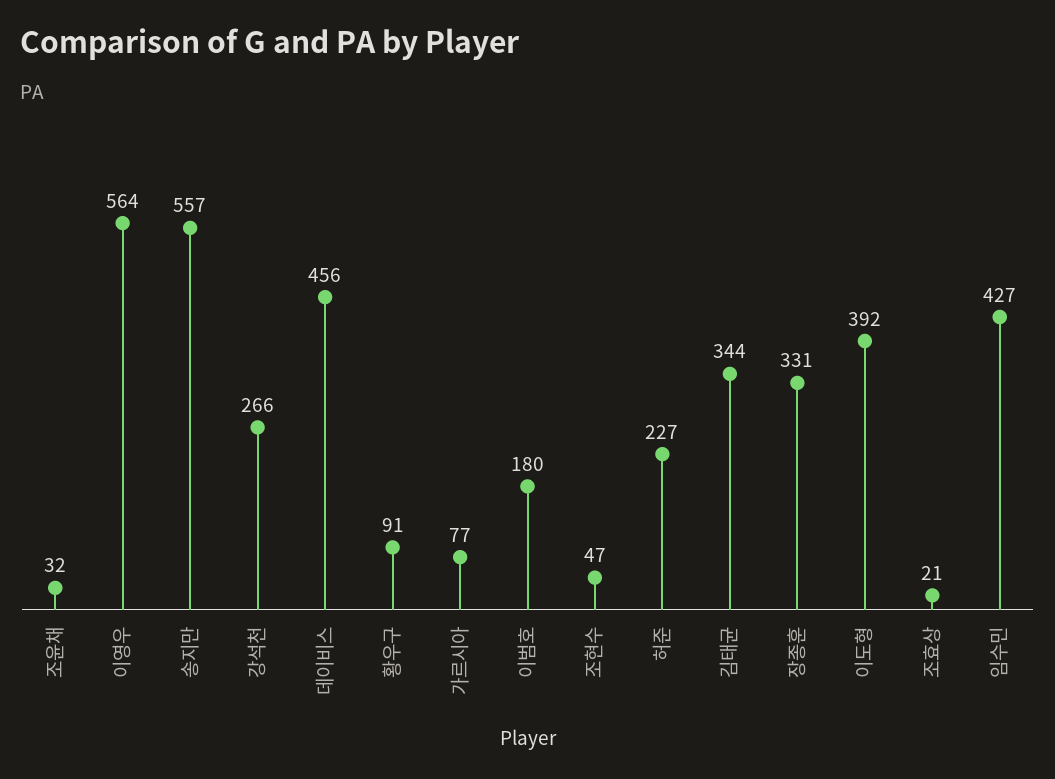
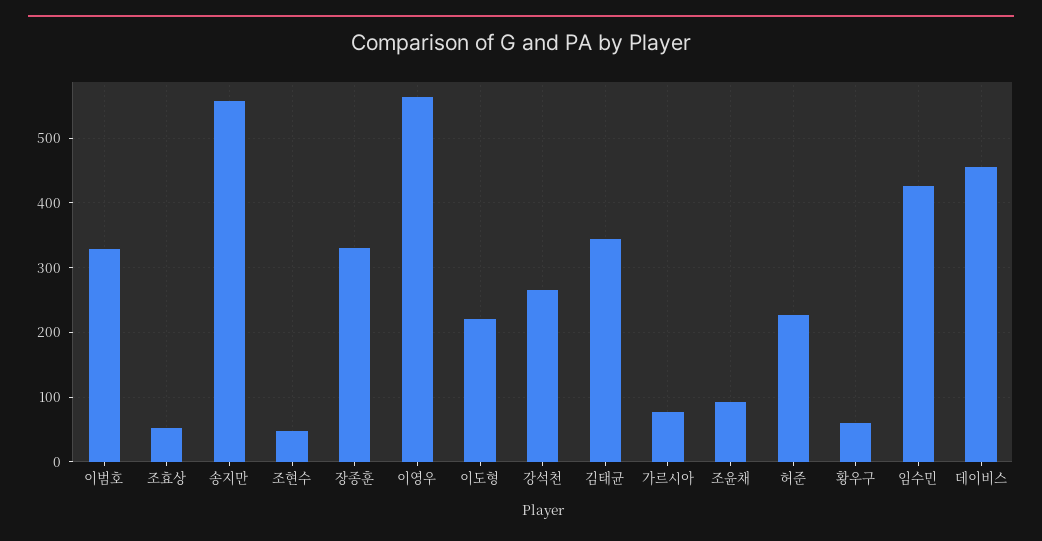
조윤채: 32 -> 90
황우구: 91 -> 60
이범호: 180 -> 330
이도형: 392 -> 220
조효상: 21 -> 50

